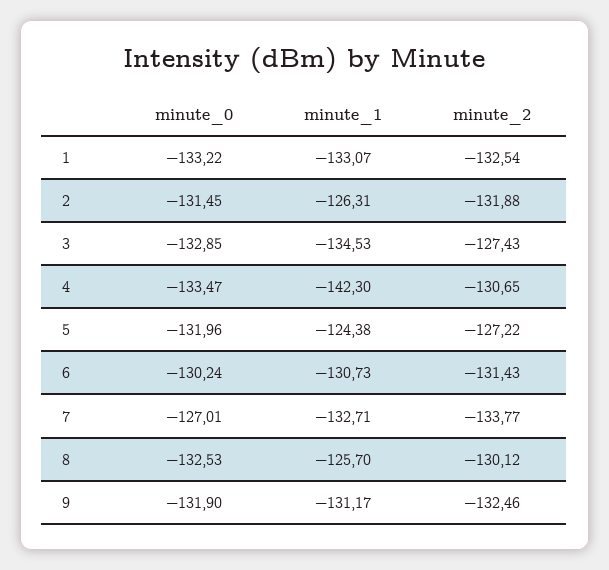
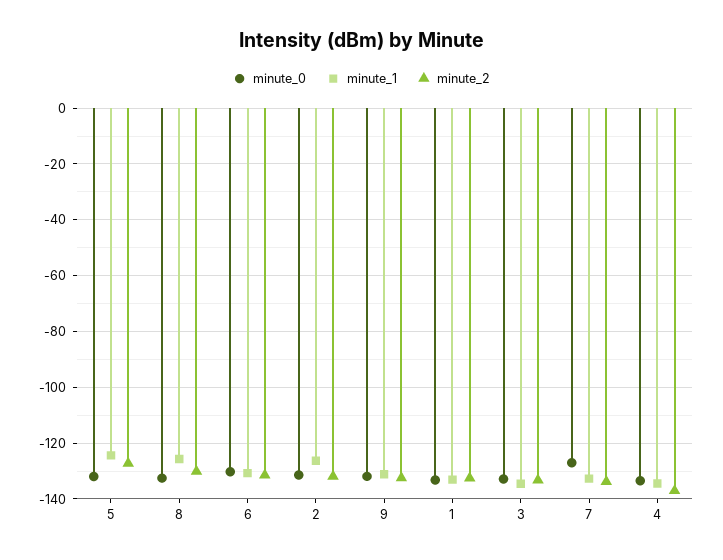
minute_2, 3: -127.43 -> -132.5
minute_1, 4: -142.3 -> -135
minute_2, 4: -130.65 -> -137.5

